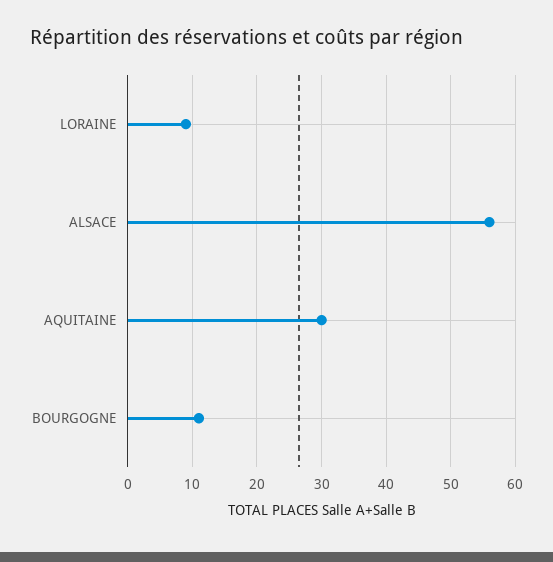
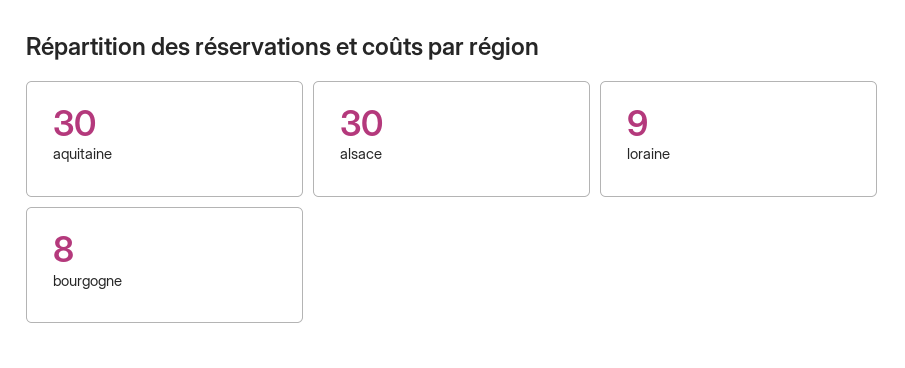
ALSACE: 56 -> 30
BOURGOGNE: 11 -> 8

